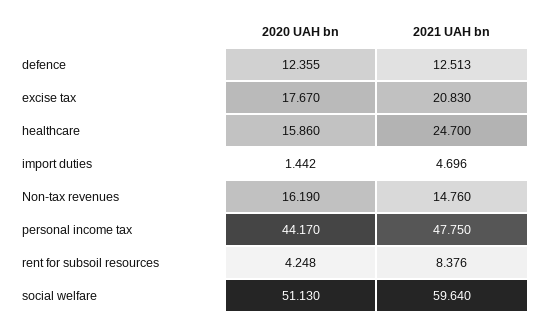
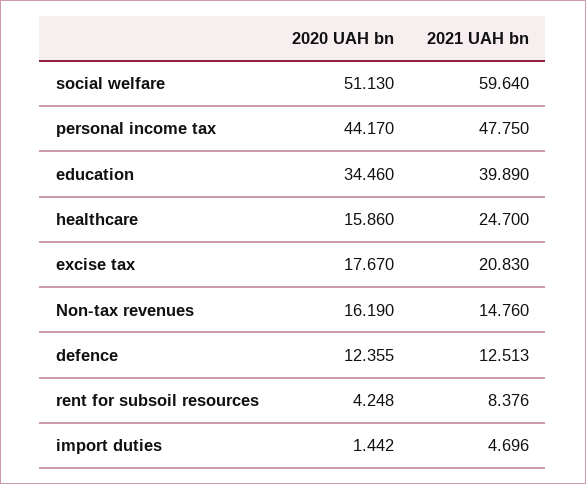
2020 UAH bn, education: none -> 34.46
2021 UAH bn, education: none -> 39.89

